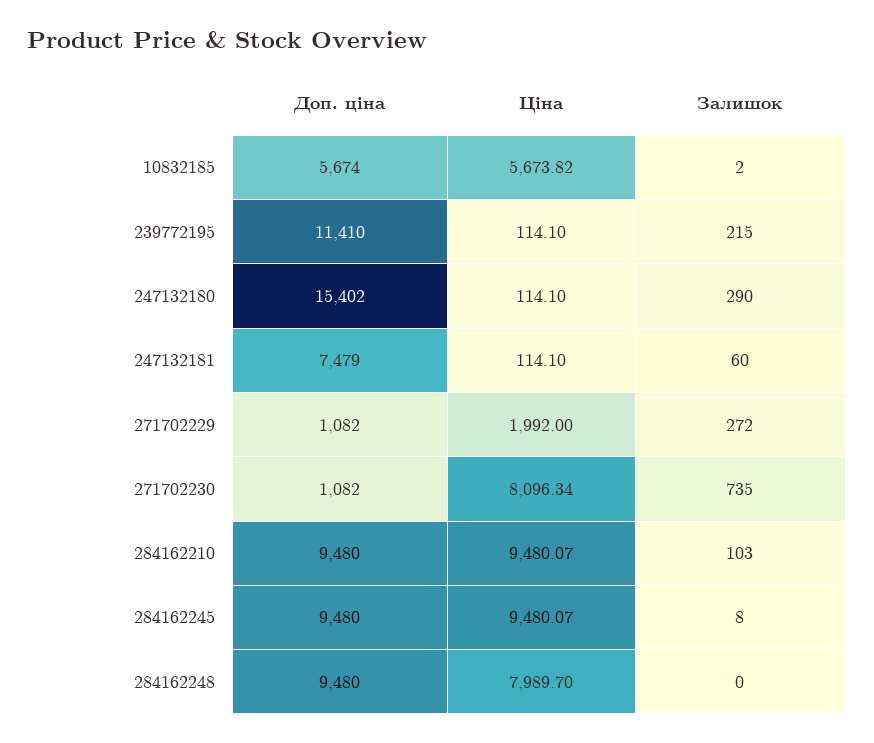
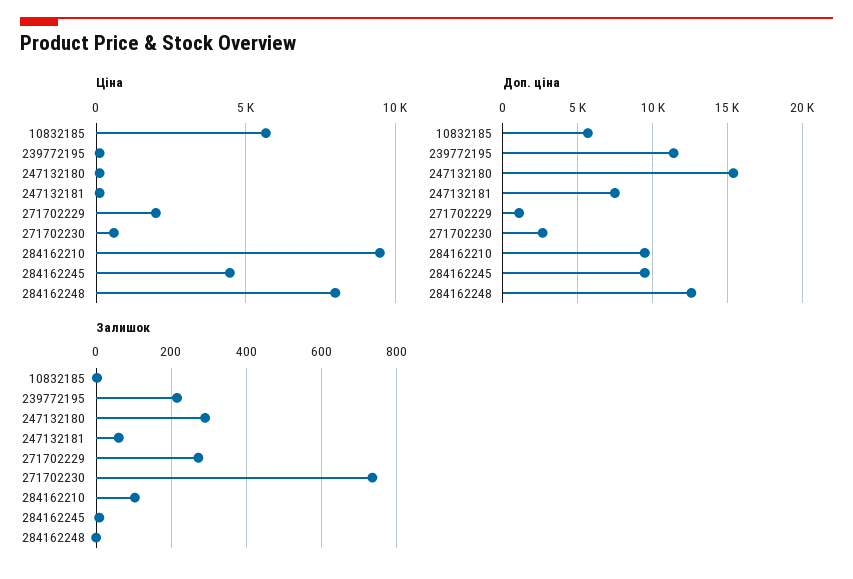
Доп. ціна, 271702230: 1082 -> 2500
Ціна, 271702230: 8096.34 -> 500
Ціна, 284162245: 9480.07 -> 4500
Доп. ціна, 284162248: 9480 -> 12500

